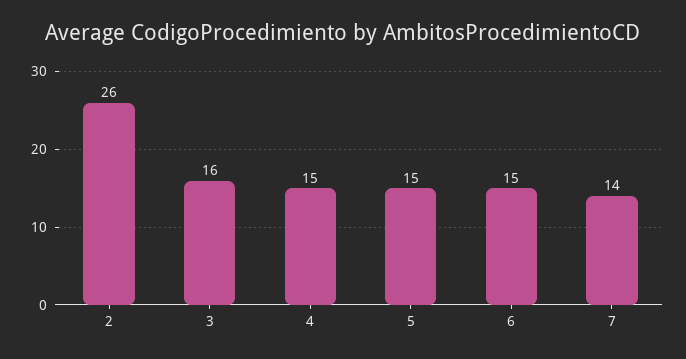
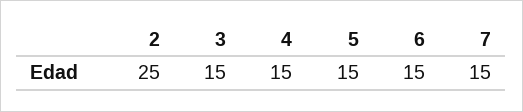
2: 26 -> 25
3: 16 -> 15
7: 14 -> 15

